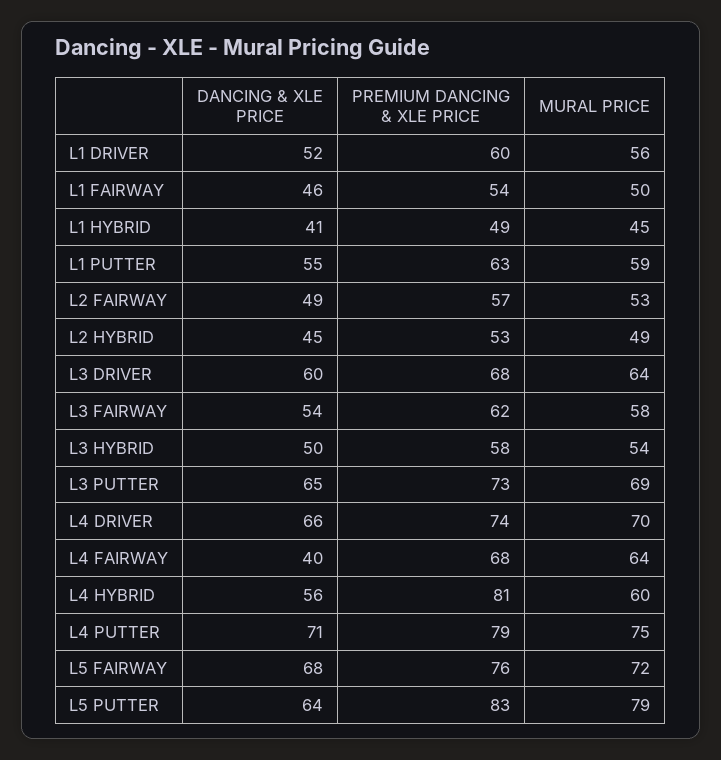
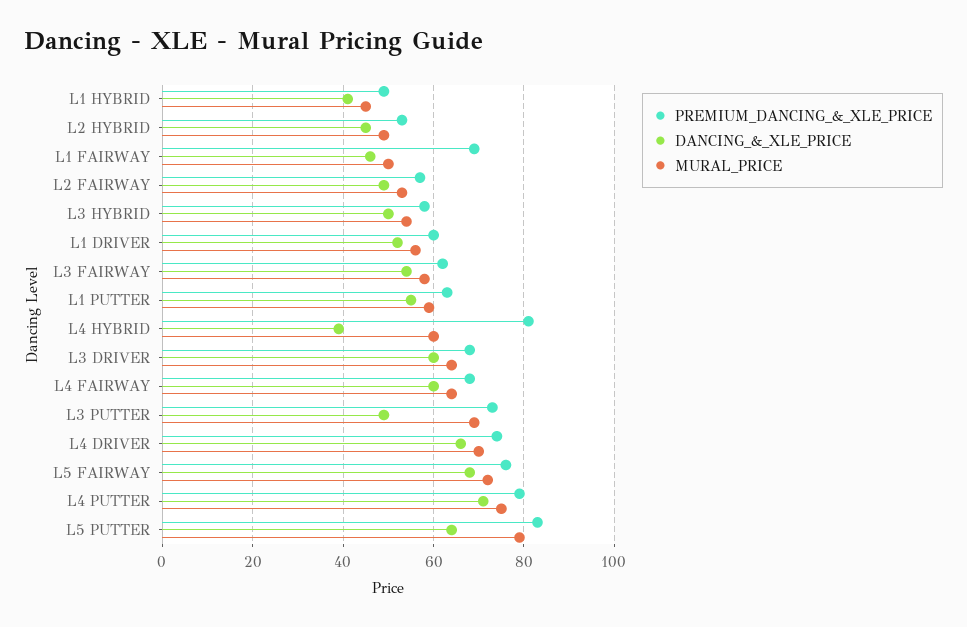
PREMIUM DANCING & XLE PRICE, L1 FAIRWAY: 54 -> 70
DANCING & XLE PRICE, L3 PUTTER: 65 -> 50
DANCING & XLE PRICE, L4 FAIRWAY: 40 -> 60
DANCING & XLE PRICE, L4 HYBRID: 56 -> 40

